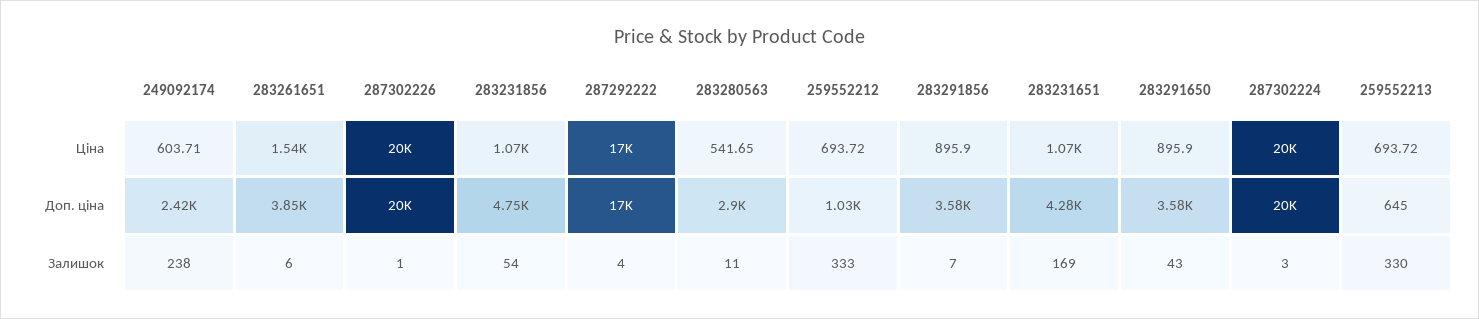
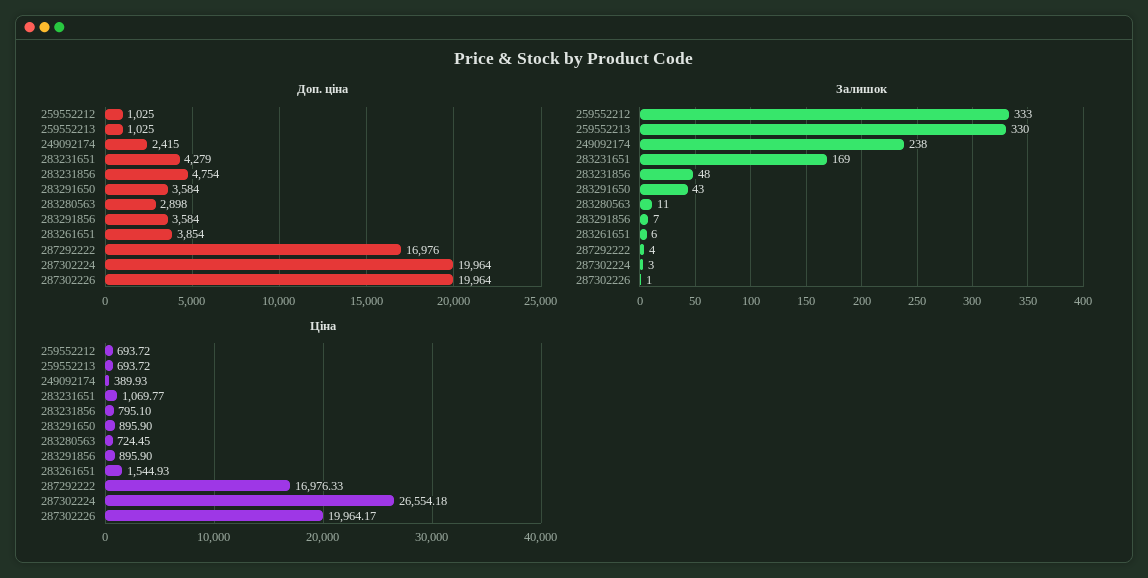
Ціна, 249092174: 603.71 -> 389.93
Ціна, 283231856: 1070 -> 795.1
Ціна, 283280563: 541.65 -> 724.45
Ціна, 287302224: 20000 -> 26554.18
Доп. ціна, 259552213: 645 -> 1025
Залишок, 283231856: 54 -> 48

